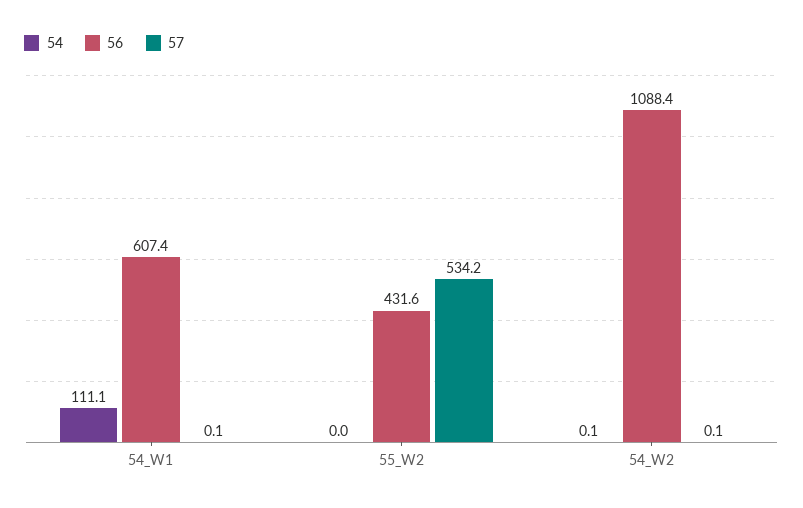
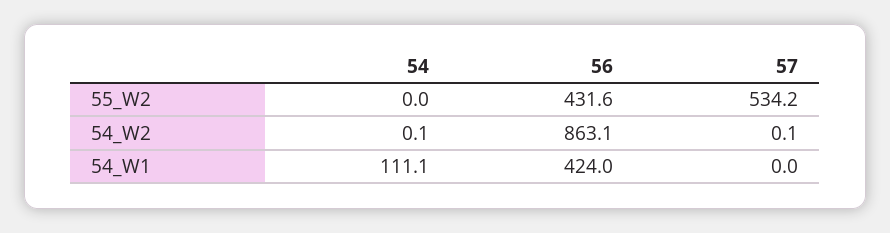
56, 54_W1: 607.4 -> 424
57, 54_W1: 0.1 -> 0
56, 54_W2: 1088.4 -> 863.1

